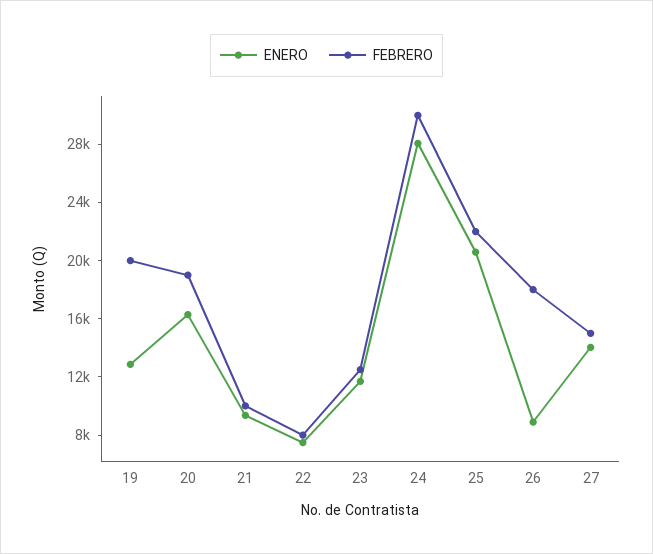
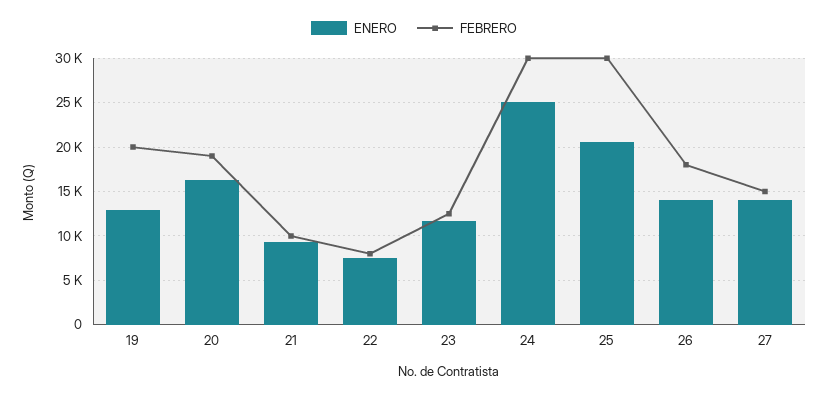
ENERO, 24: 28000 -> 25000
FEBRERO, 25: 22000 -> 30000
ENERO, 26: 9000 -> 14000

